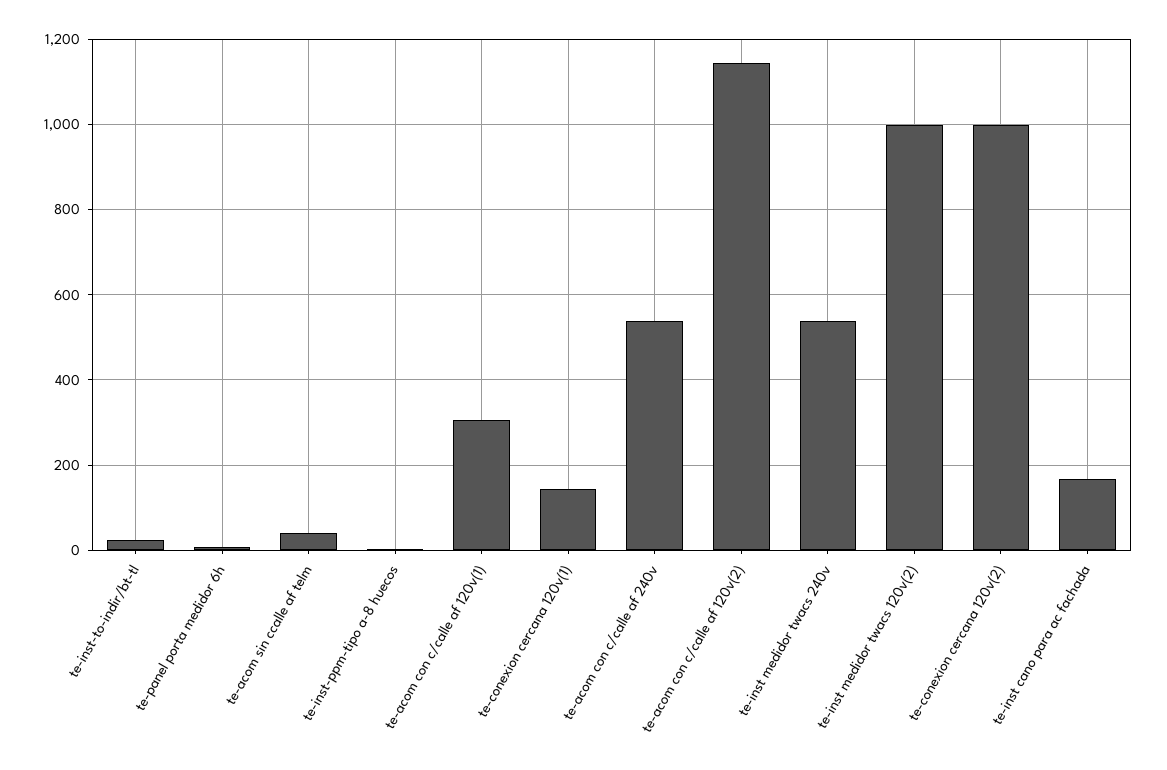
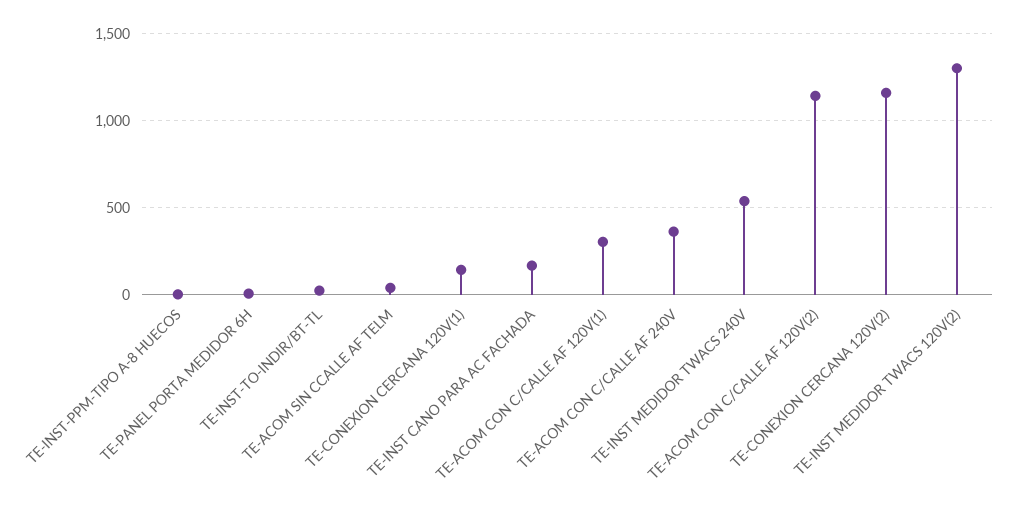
te-acom con c/calle af 240v: 540 -> 350
te-inst medidor twacs 120v(2): 1000 -> 1300
te-conexion cercana 120v(2): 1000 -> 1150

